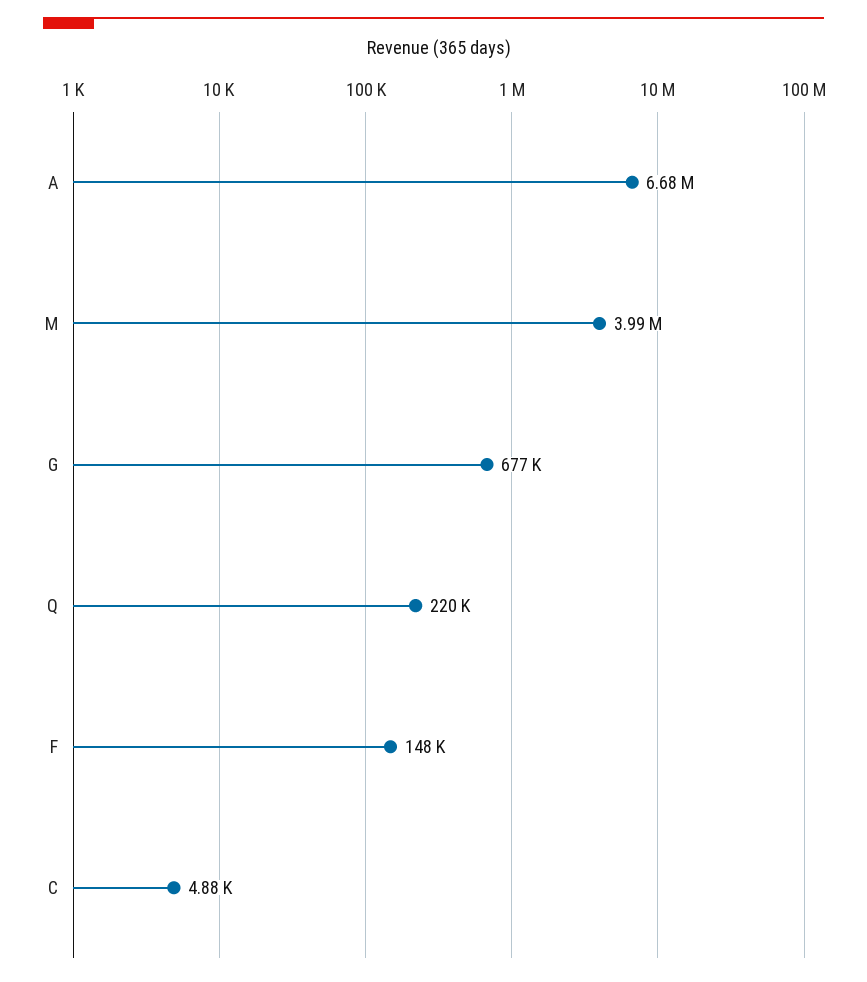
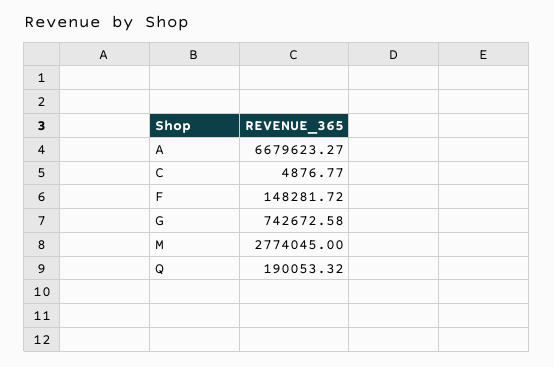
M: 3990000 -> 2774045
G: 677000 -> 742672.58
Q: 220000 -> 190053.32

